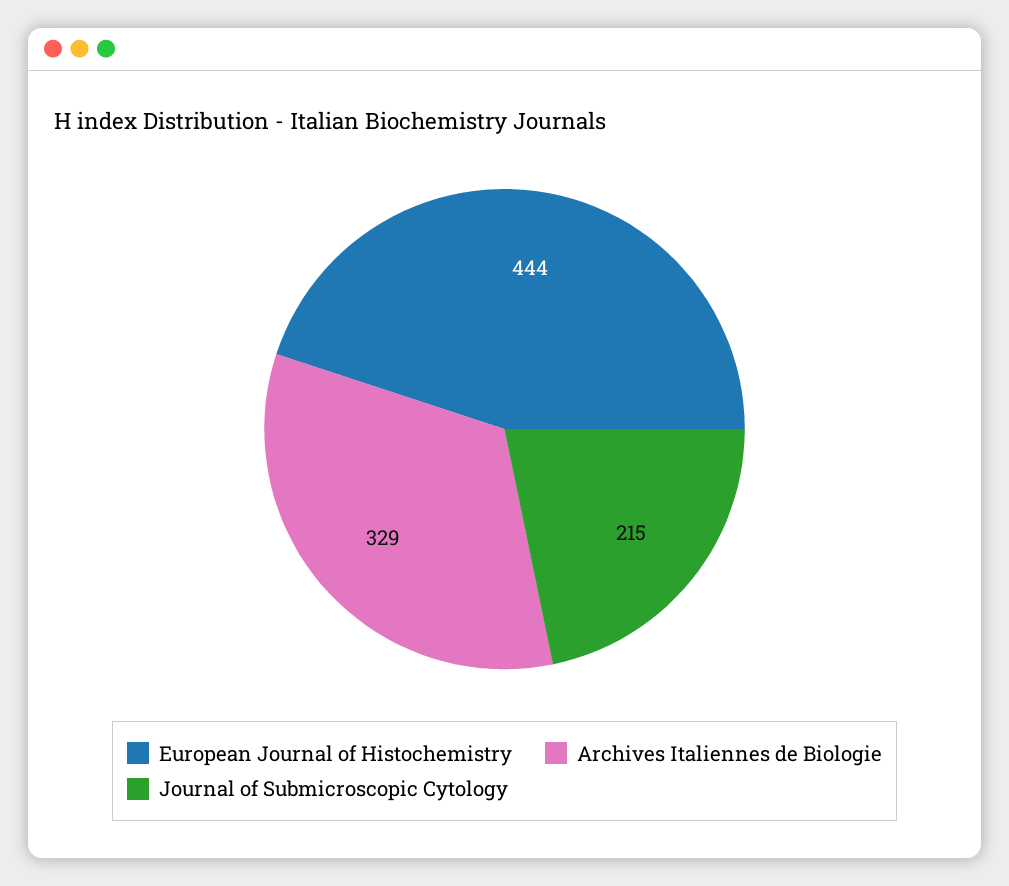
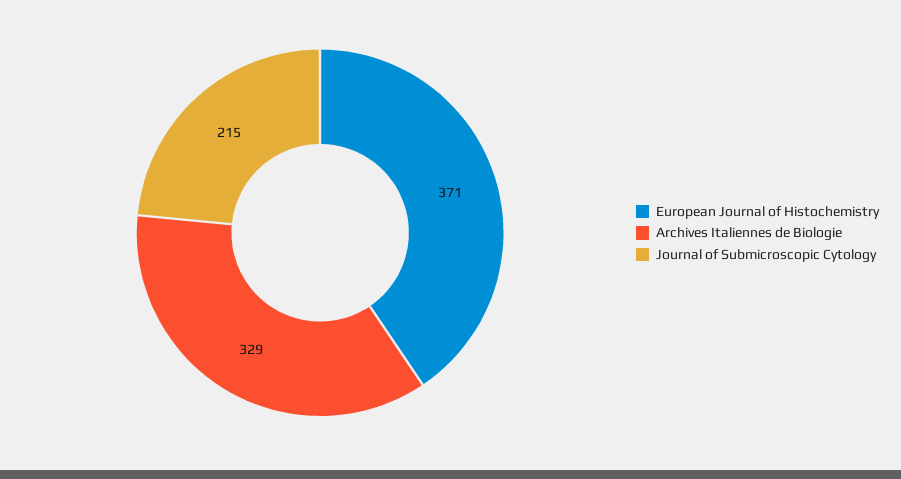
European Journal of Histochemistry: 444 -> 371

